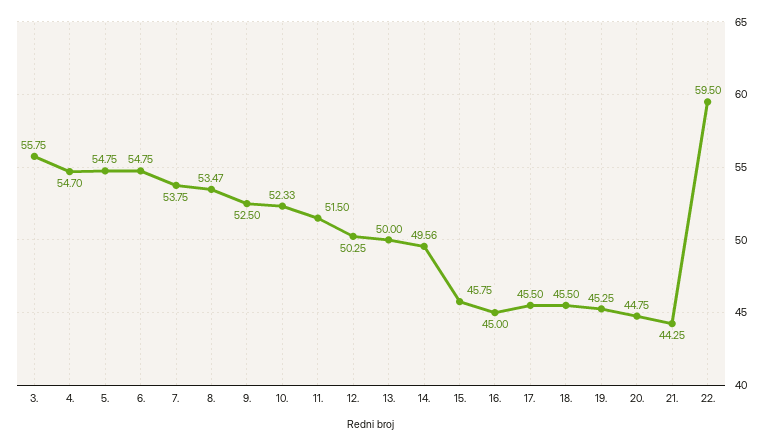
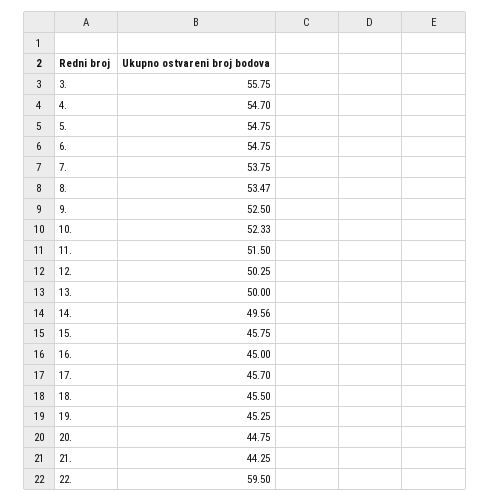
17.: 45.5 -> 45.7

